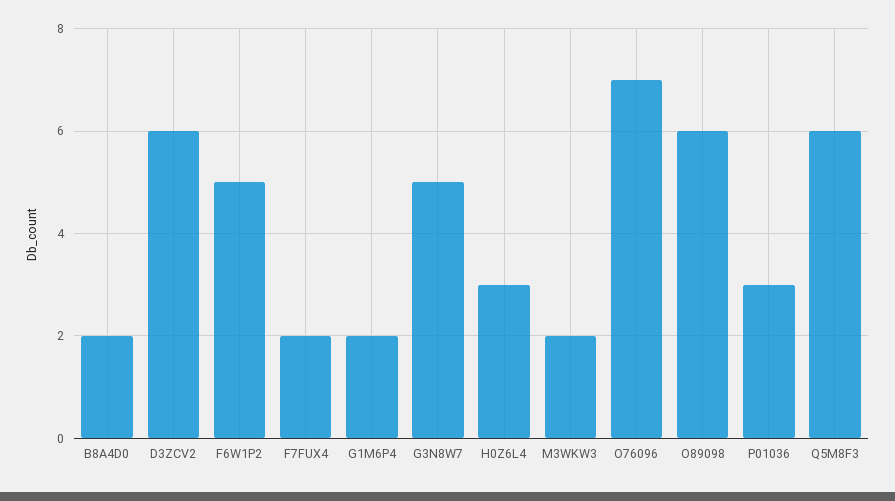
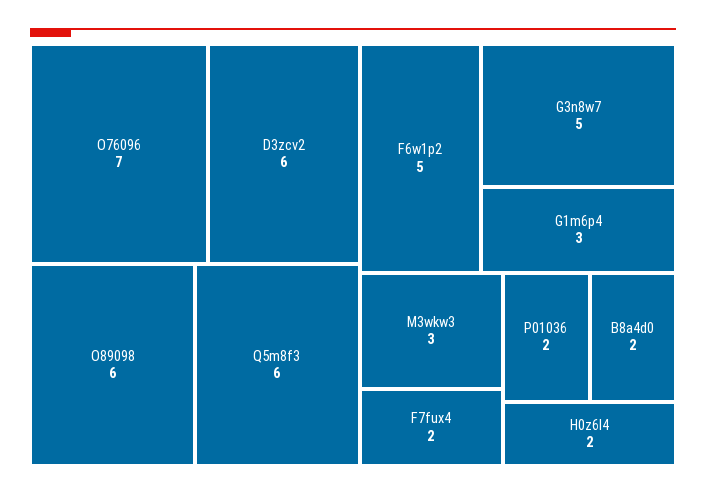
G1M6P4: 2 -> 3
H0Z6L4: 3 -> 2
M3WKW3: 2 -> 3
P01036: 3 -> 2

